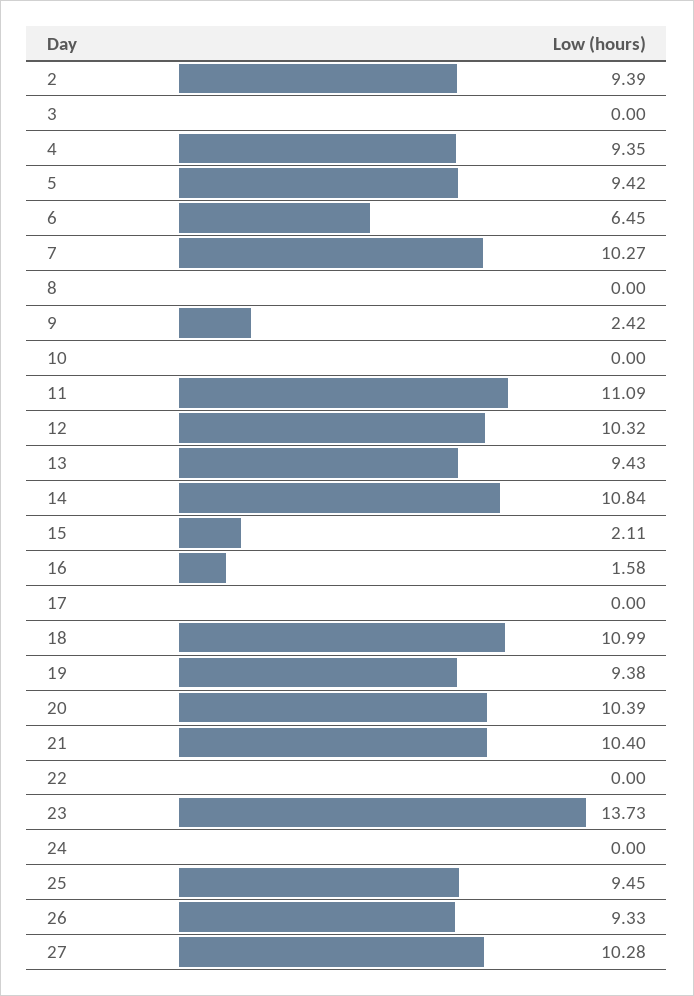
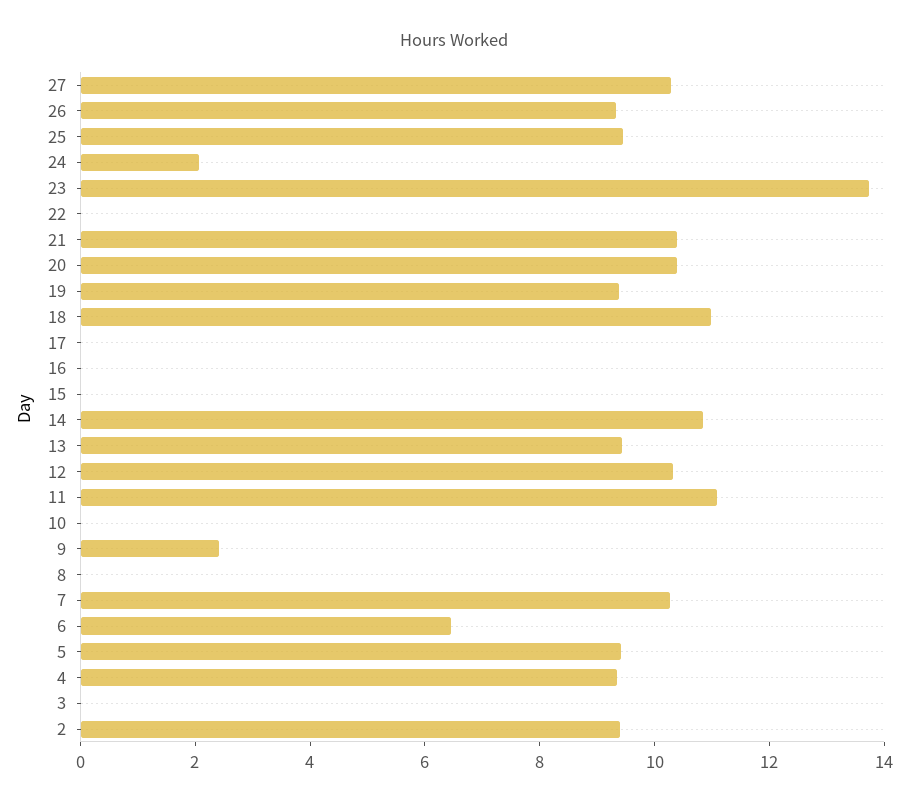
15: 2.11 -> 0
16: 1.58 -> 0
24: 0 -> 2

